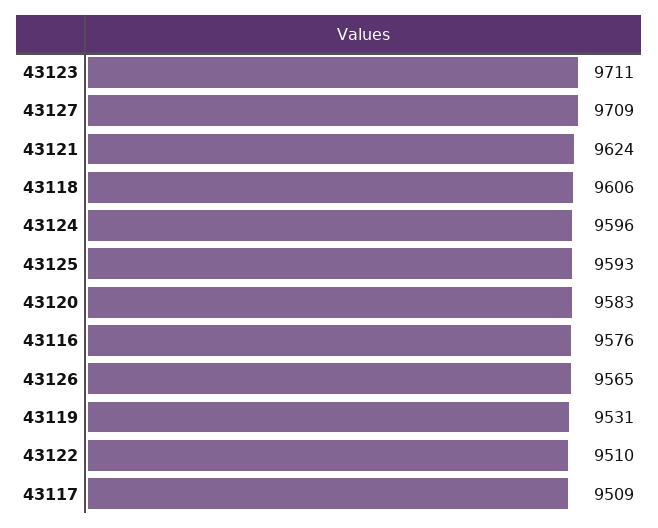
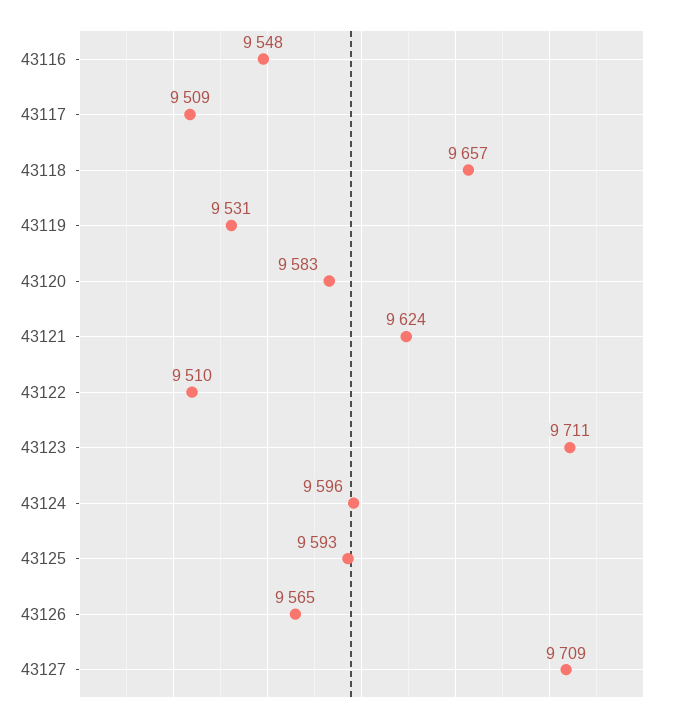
43118: 9606 -> 9657
43116: 9576 -> 9548

